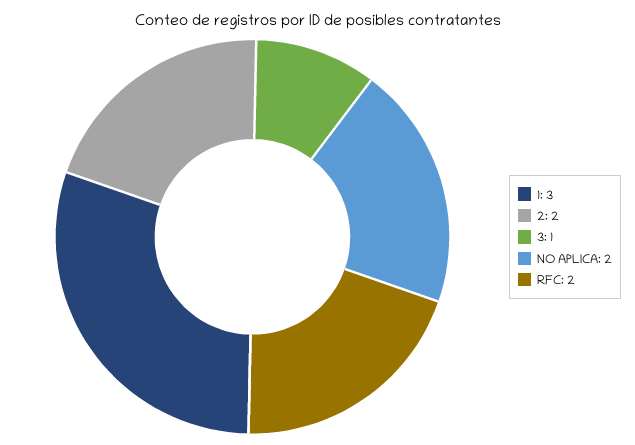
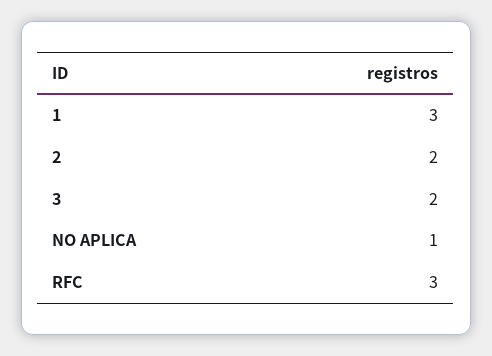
3: 1 -> 2
NO APLICA: 2 -> 1
RFC: 2 -> 3

